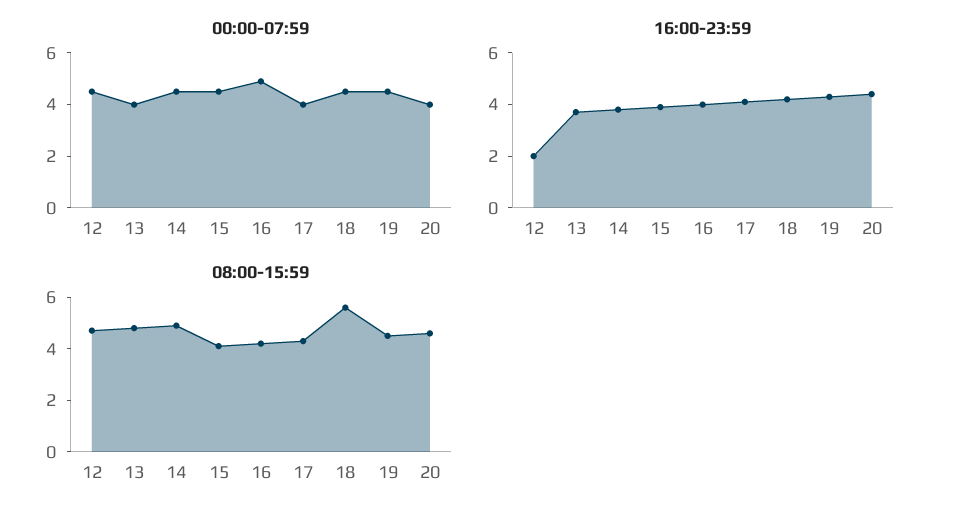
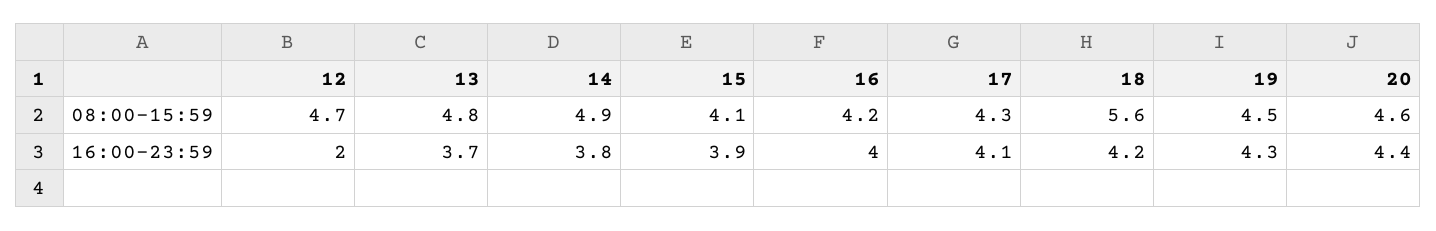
00:00-07:59, 12: 4.5 -> none
00:00-07:59, 13: 4 -> none
00:00-07:59, 14: 4.5 -> none
00:00-07:59, 15: 4.5 -> none
00:00-07:59, 16: 5 -> none
00:00-07:59, 17: 4 -> none
00:00-07:59, 18: 4.5 -> none
00:00-07:59, 19: 4.5 -> none
00:00-07:59, 20: 4 -> none

